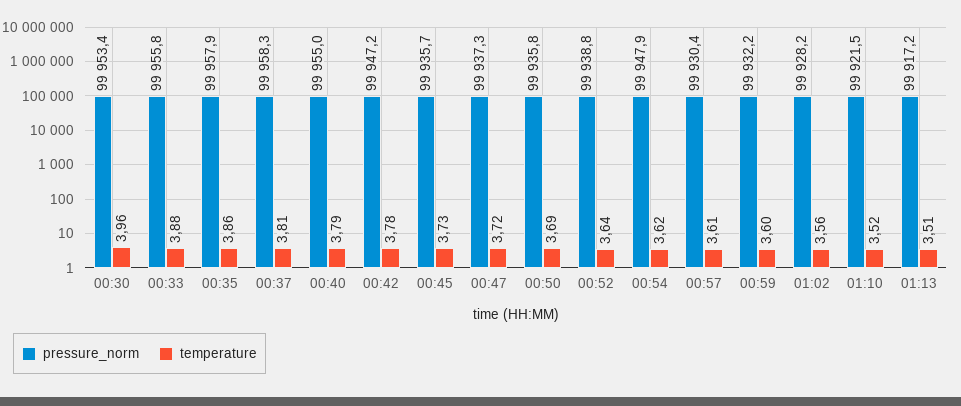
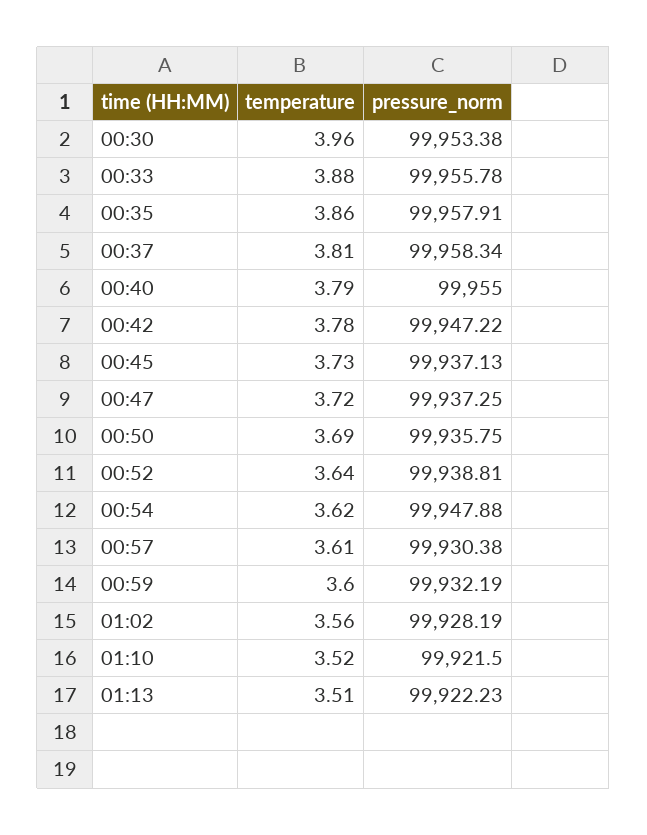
pressure_norm, 00:45: 99935.7 -> 99937.13
pressure_norm, 01:13: 99917.2 -> 99922.23

